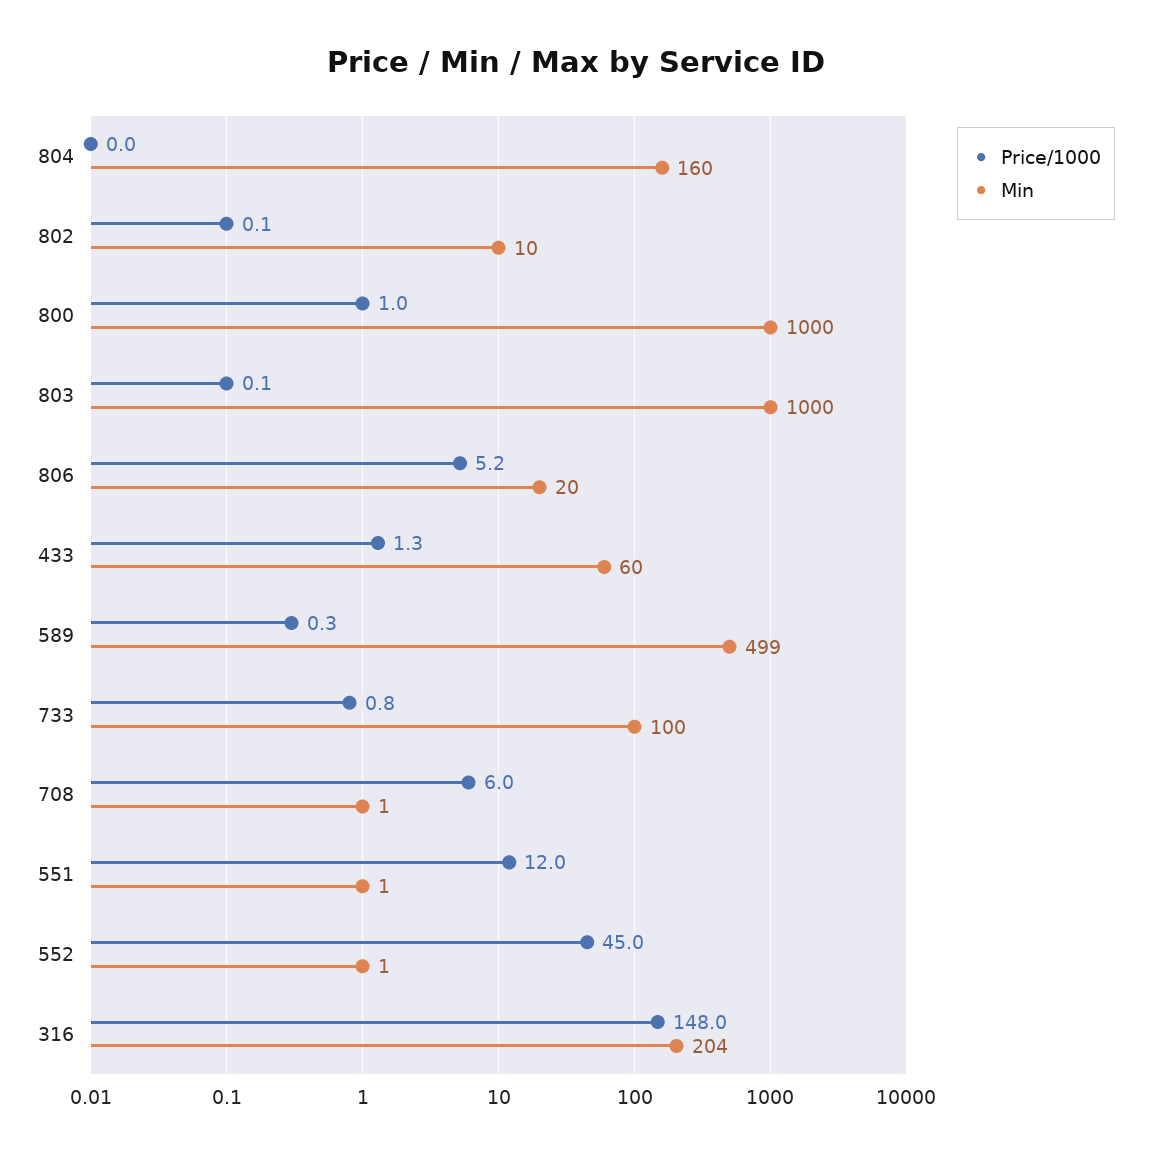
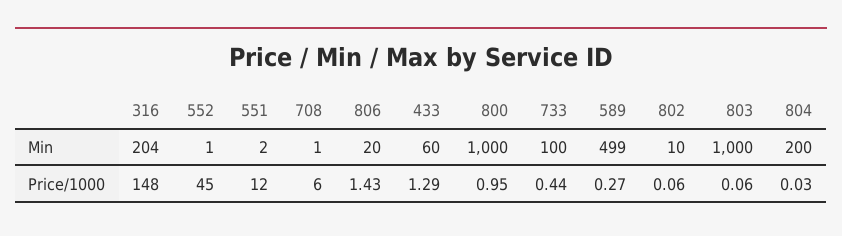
Min, 804: 160 -> 200
Price/1000, 806: 5.2 -> 1.43
Price/1000, 733: 0.8 -> 0.44
Min, 551: 1 -> 2

